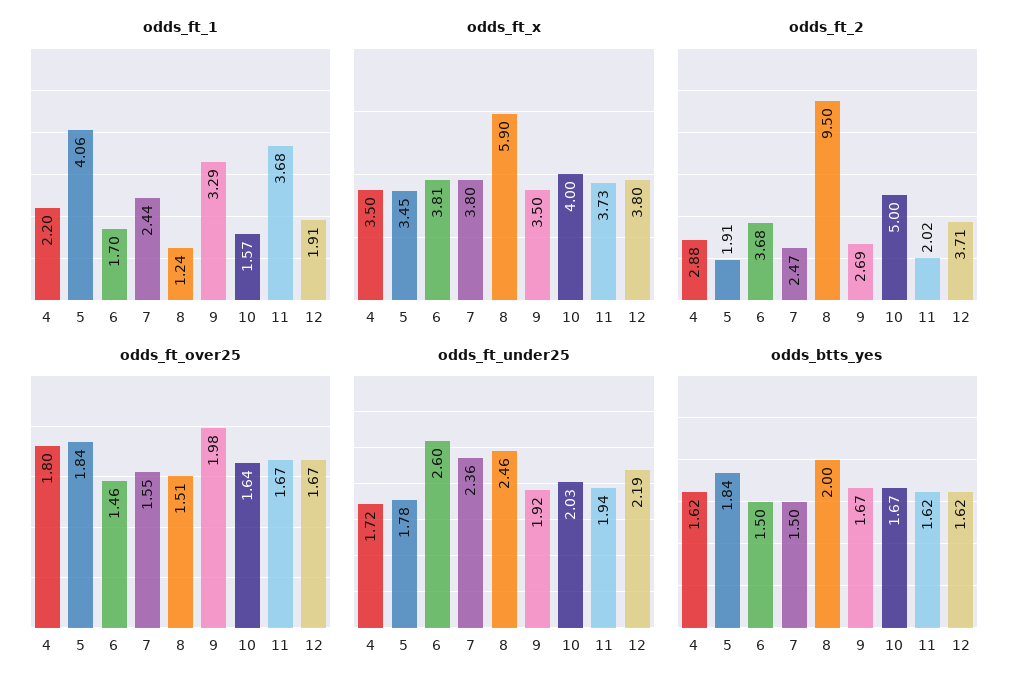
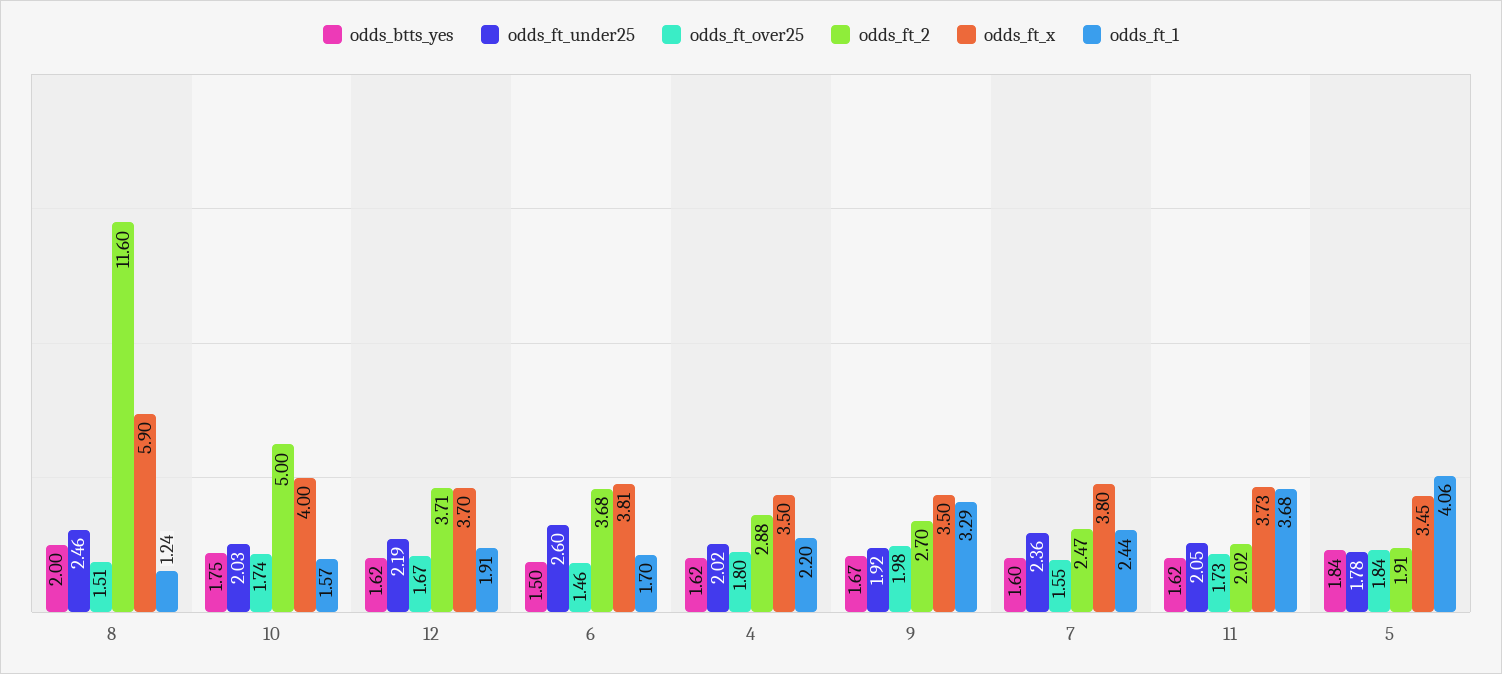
odds_ft_x, 12: 3.8 -> 3.7
odds_ft_2, 8: 9.5 -> 11.6
odds_ft_2, 9: 2.69 -> 2.7
odds_ft_over25, 10: 1.64 -> 1.74
odds_ft_over25, 11: 1.67 -> 1.73
odds_ft_under25, 4: 1.72 -> 2.02
odds_ft_under25, 11: 1.94 -> 2.05
odds_btts_yes, 7: 1.5 -> 1.6
odds_btts_yes, 10: 1.67 -> 1.75

